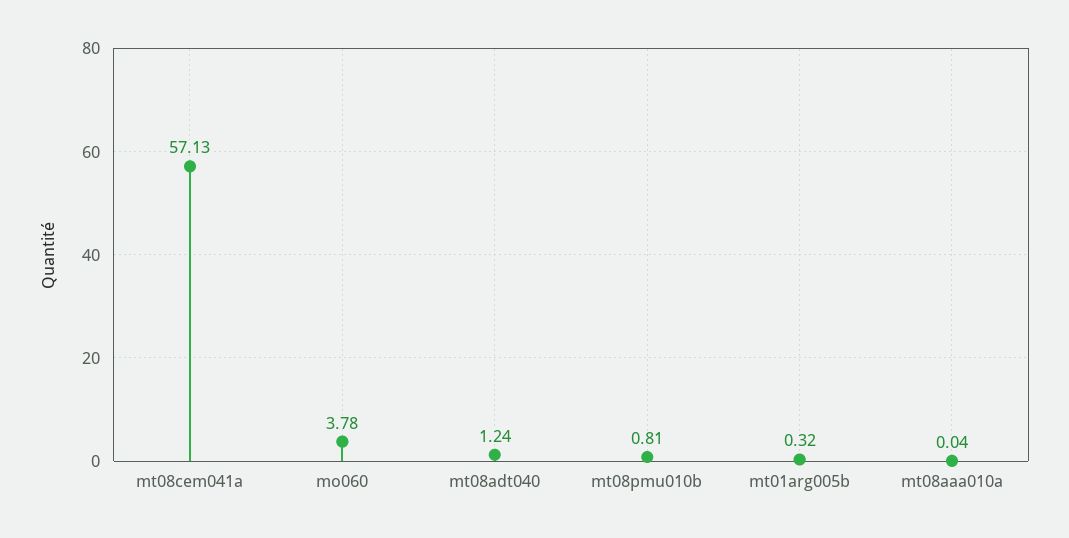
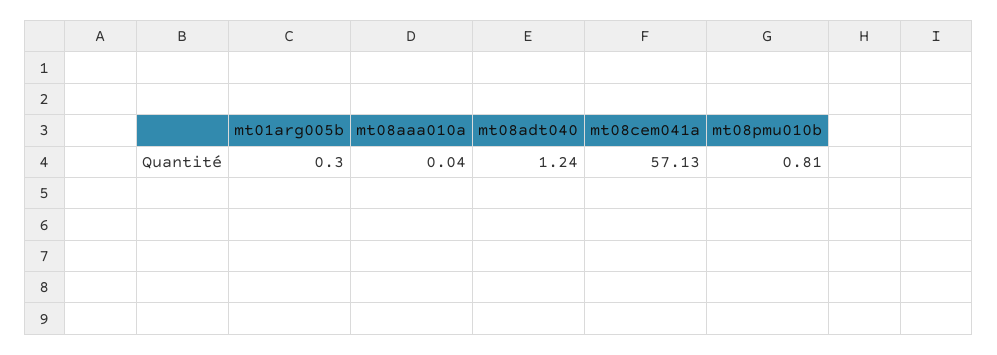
mo060: 3.78 -> none
mt01arg005b: 0.32 -> 0.3

